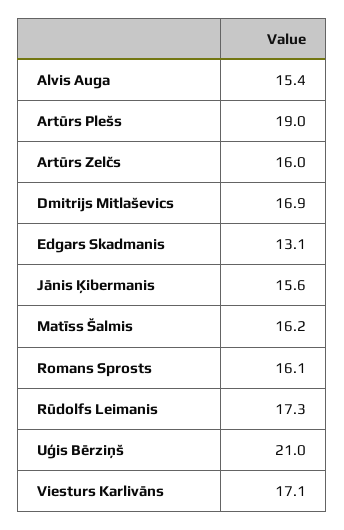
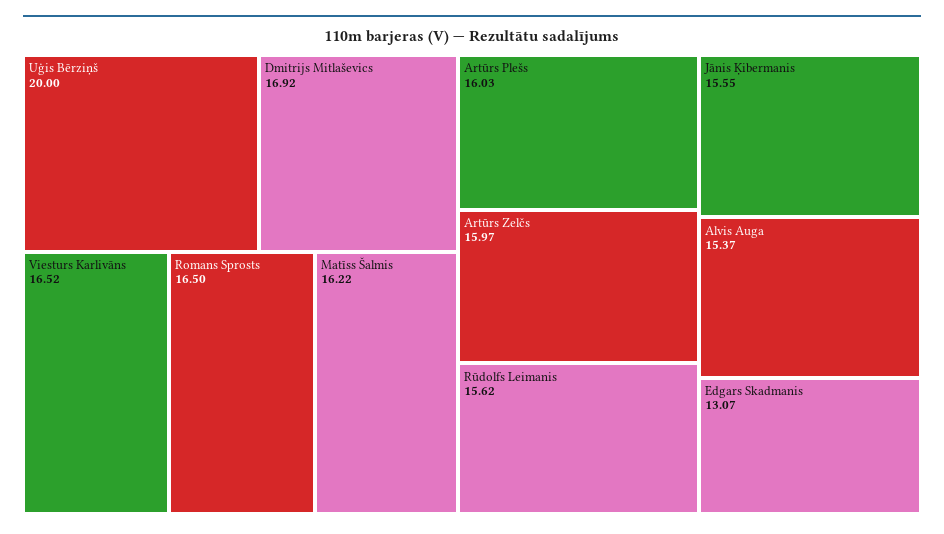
Artūrs Plešs: 19 -> 16.03
Romans Sprosts: 16.1 -> 16.5
Rūdolfs Leimanis: 17.3 -> 15.62
Uģis Bērziņš: 21 -> 20
Viesturs Karlivāns: 17.1 -> 16.52

